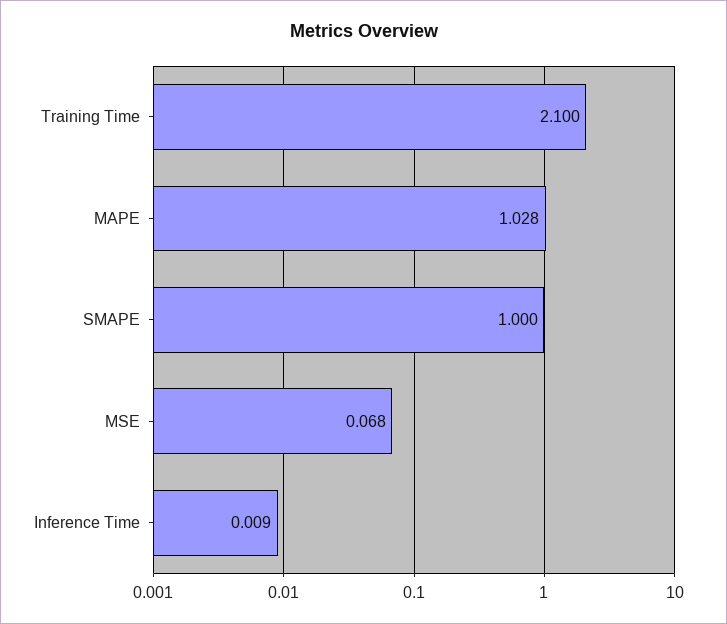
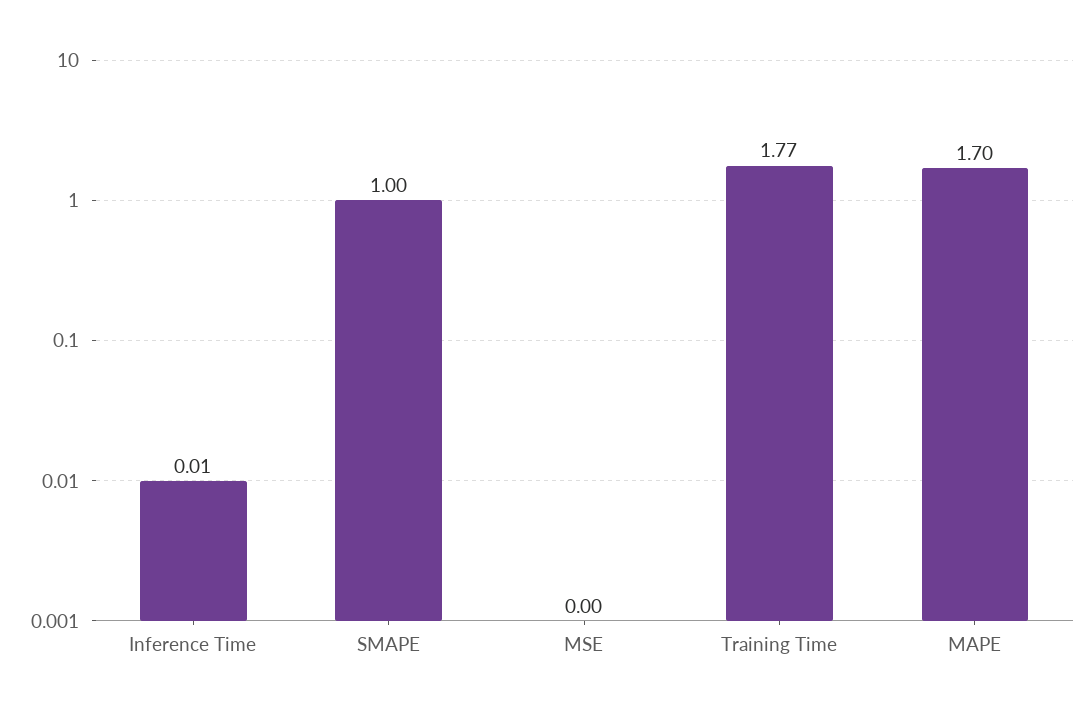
Training Time: 2.1 -> 1.77
MAPE: 1.028 -> 1.7
MSE: 0.068 -> 0

